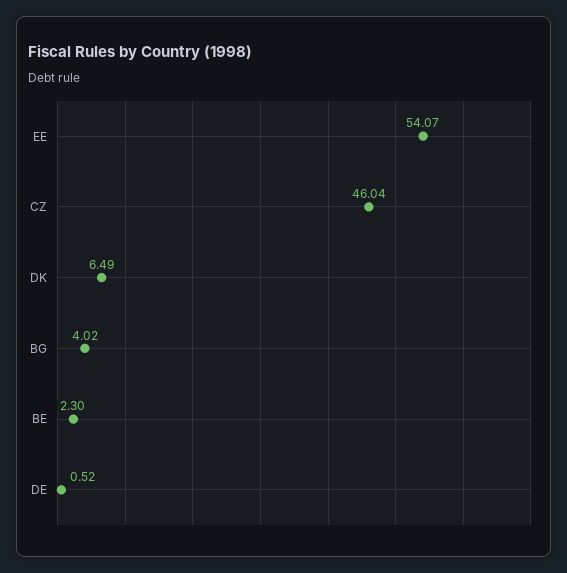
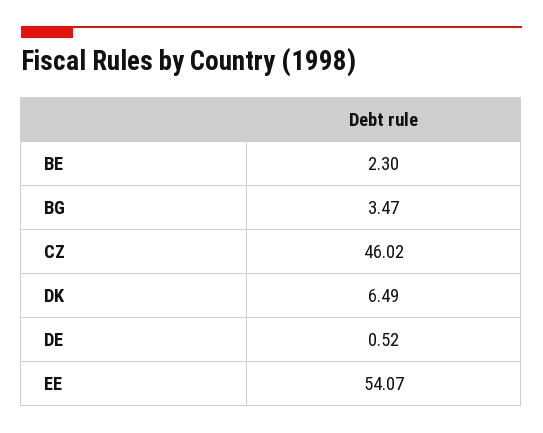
CZ: 46.04 -> 46.02
BG: 4.02 -> 3.47

